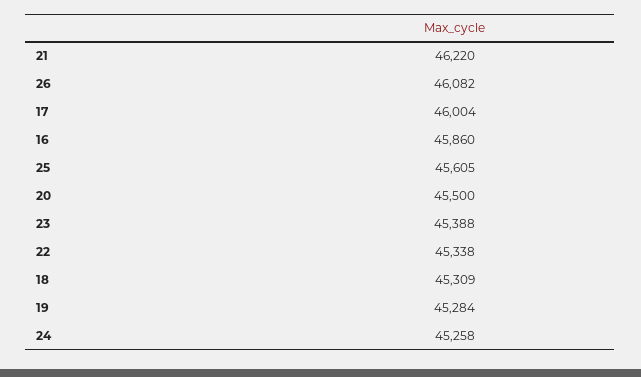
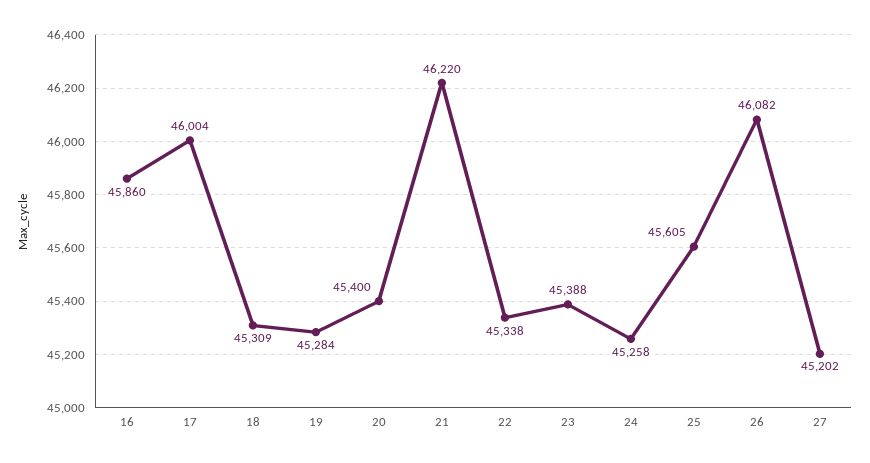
20: 45500 -> 45400
27: none -> 45202

